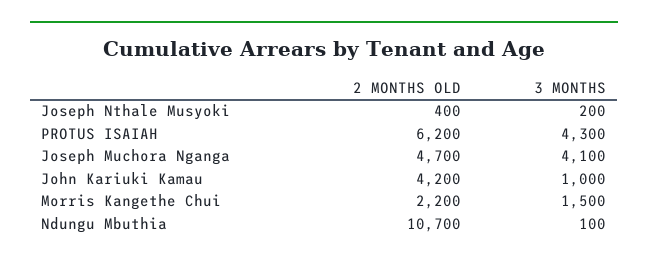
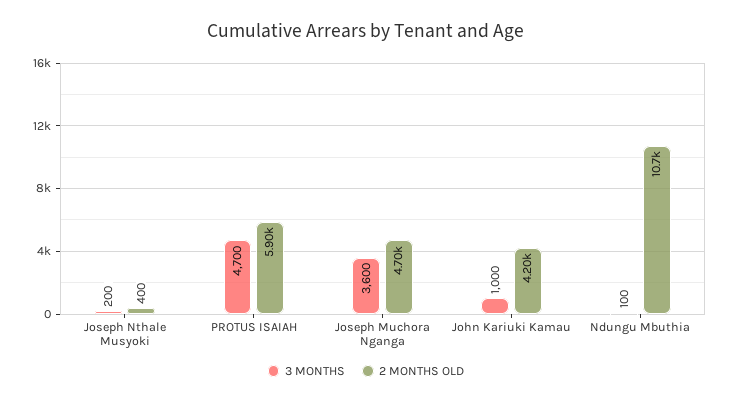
2 MONTHS OLD, PROTUS ISAIAH: 6200 -> 5900
3 MONTHS, PROTUS ISAIAH: 4300 -> 4700
3 MONTHS, Joseph Muchora Nganga: 4100 -> 3600
2 MONTHS OLD, Morris Kangethe Chui: 2200 -> none
3 MONTHS, Morris Kangethe Chui: 1500 -> none

